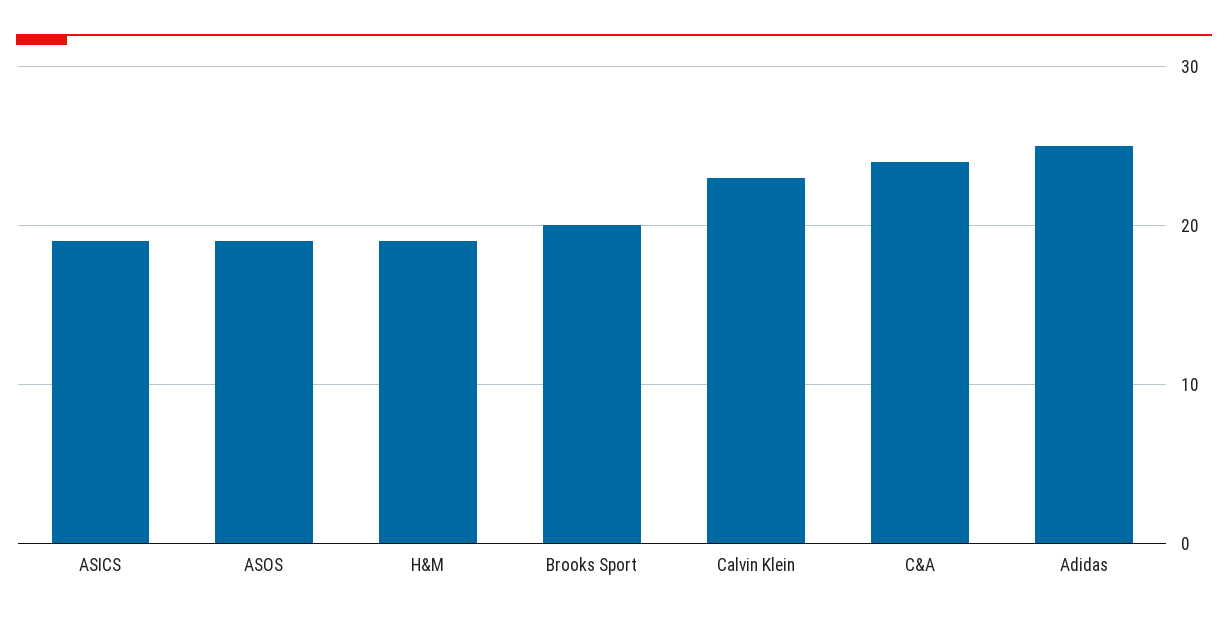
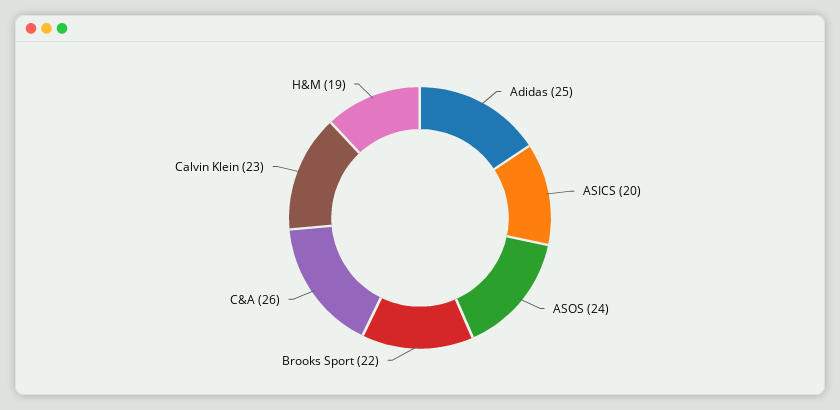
ASICS: 19 -> 20
ASOS: 19 -> 24
Brooks Sport: 20 -> 22
C&A: 24 -> 26

